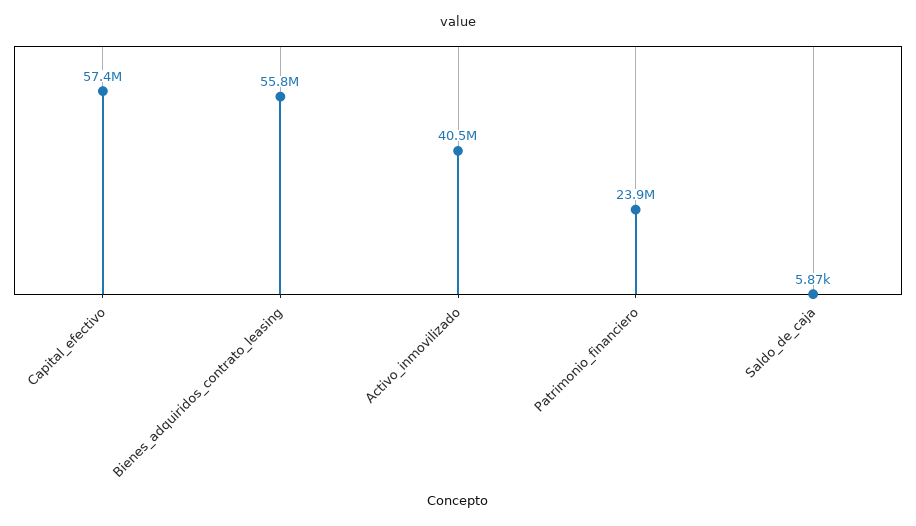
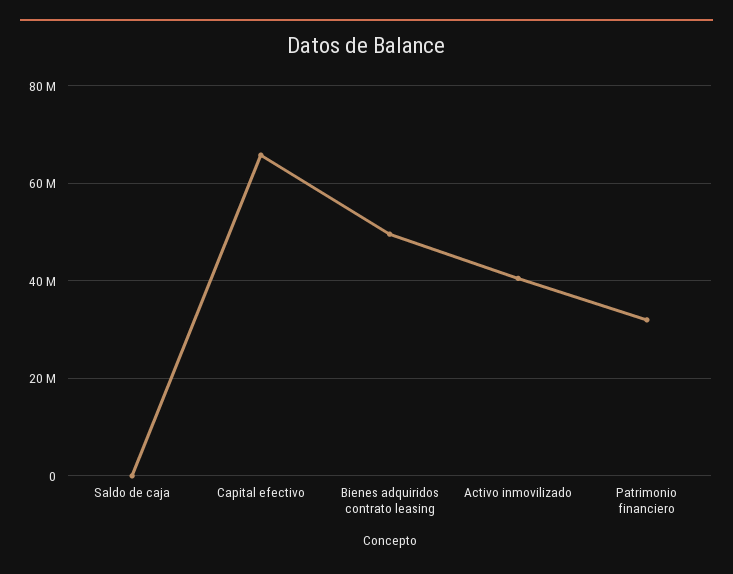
Capital_efectivo: 57400000 -> 66000000
Bienes_adquiridos_contrato_leasing: 55800000 -> 50000000
Patrimonio_financiero: 23900000 -> 32000000

